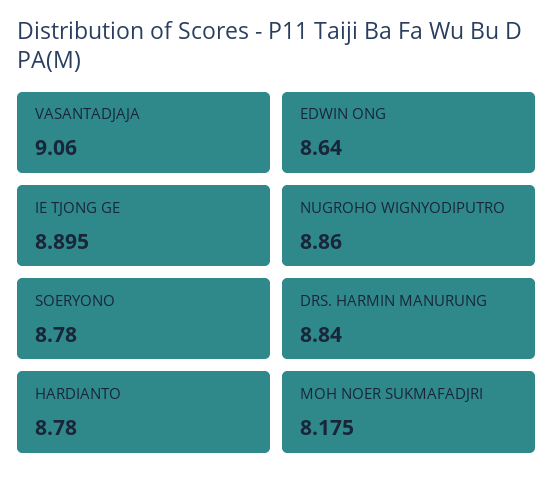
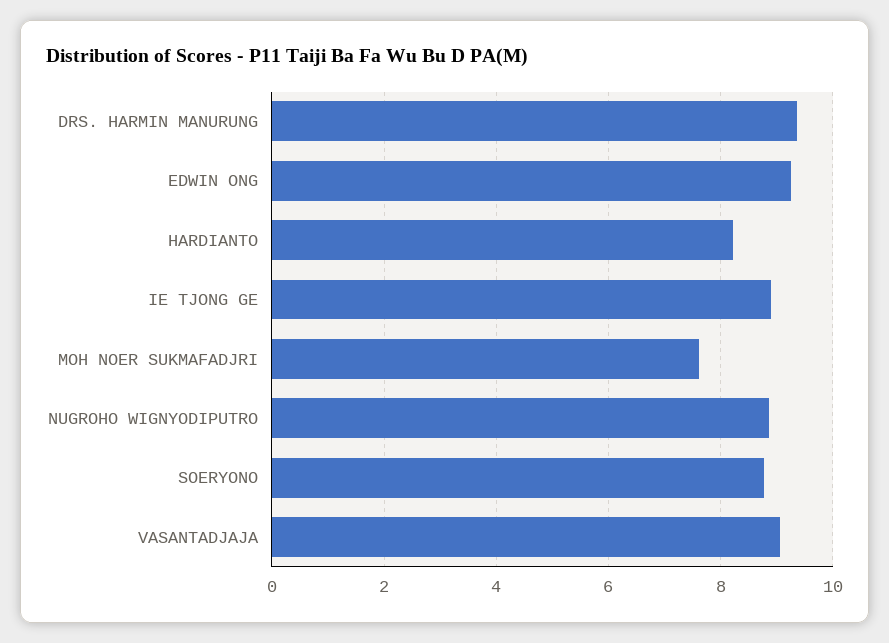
EDWIN ONG: 8.64 -> 9.2
DRS. HARMIN MANURUNG: 8.84 -> 9.4
HARDIANTO: 8.78 -> 8.2
MOH NOER SUKMAFADJRI: 8.175 -> 7.6

